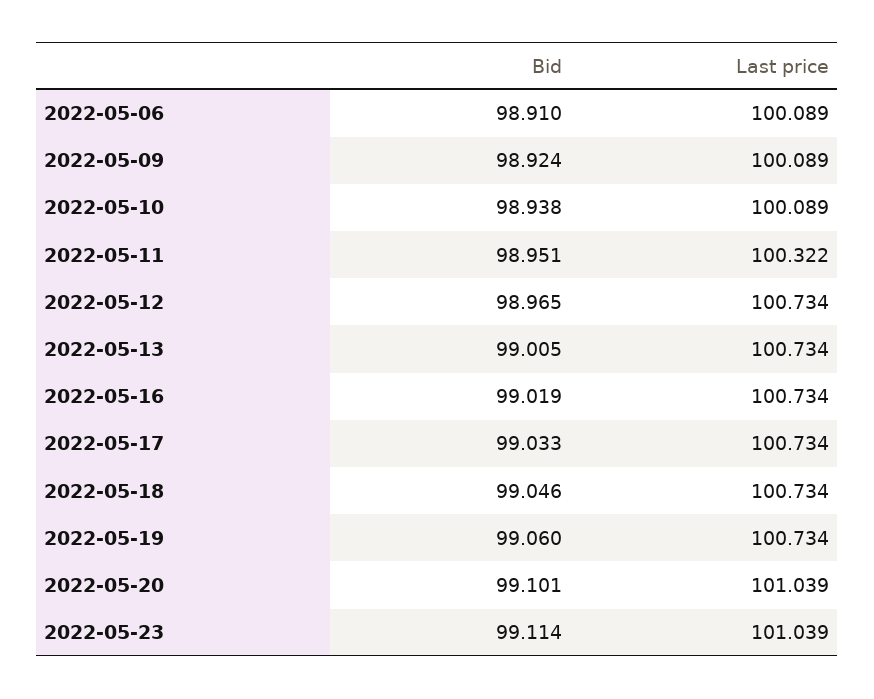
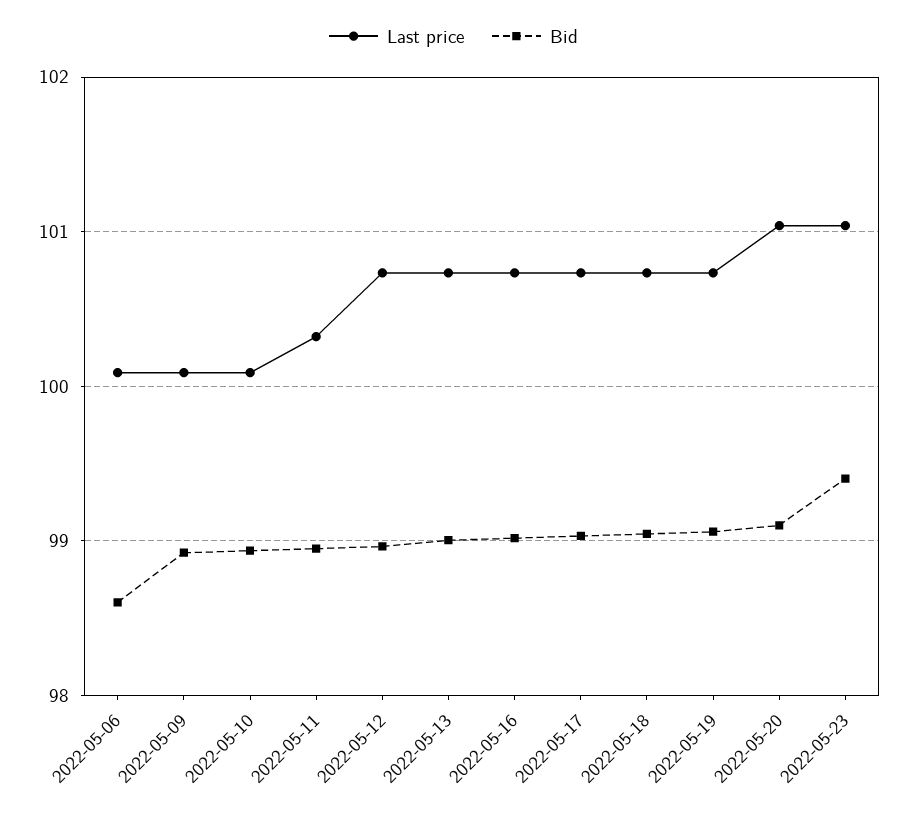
Bid, 2022-05-06: 98.91 -> 98.6
Bid, 2022-05-23: 99.114 -> 99.4

